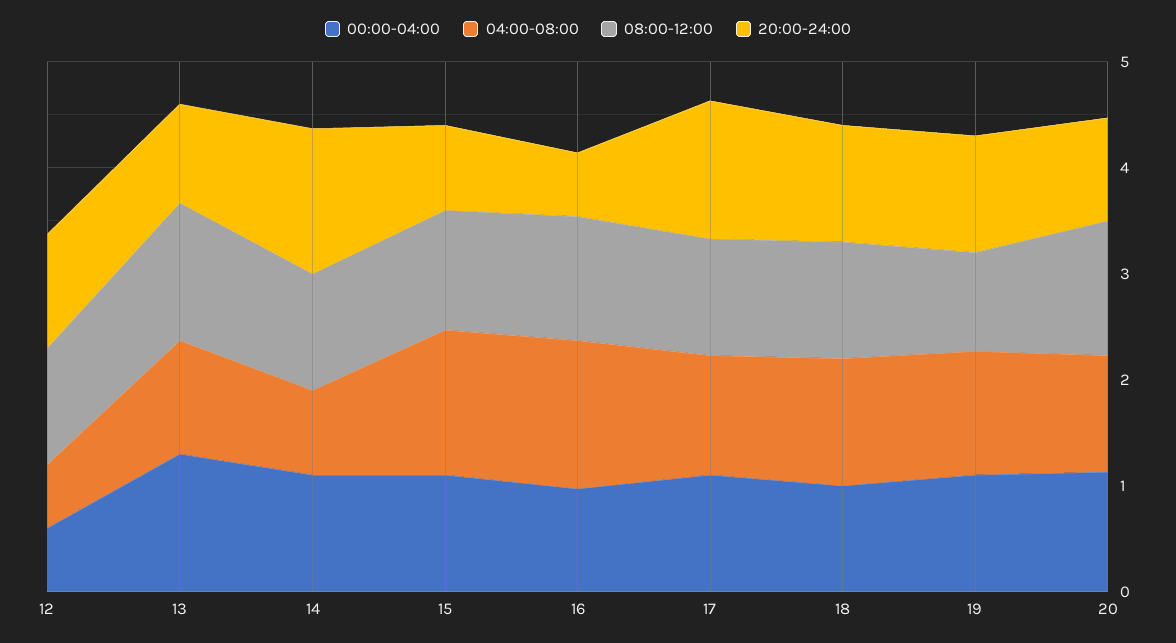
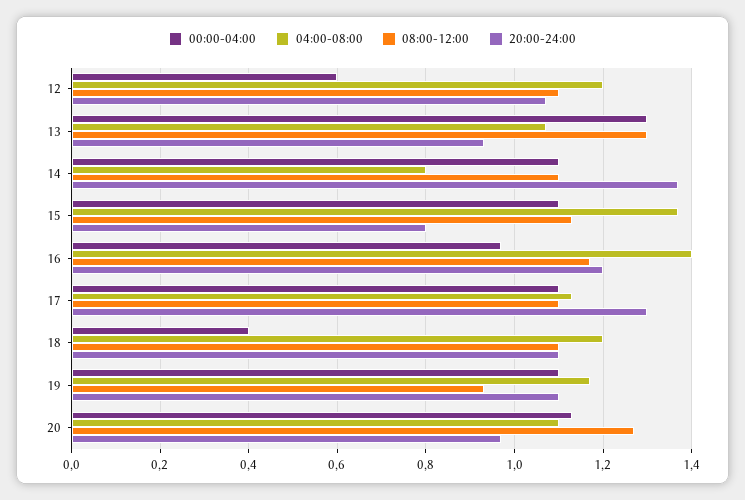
04:00-08:00, 12: 0.6 -> 1.2
20:00-24:00, 16: 0.6 -> 1.2
00:00-04:00, 18: 1 -> 0.4

